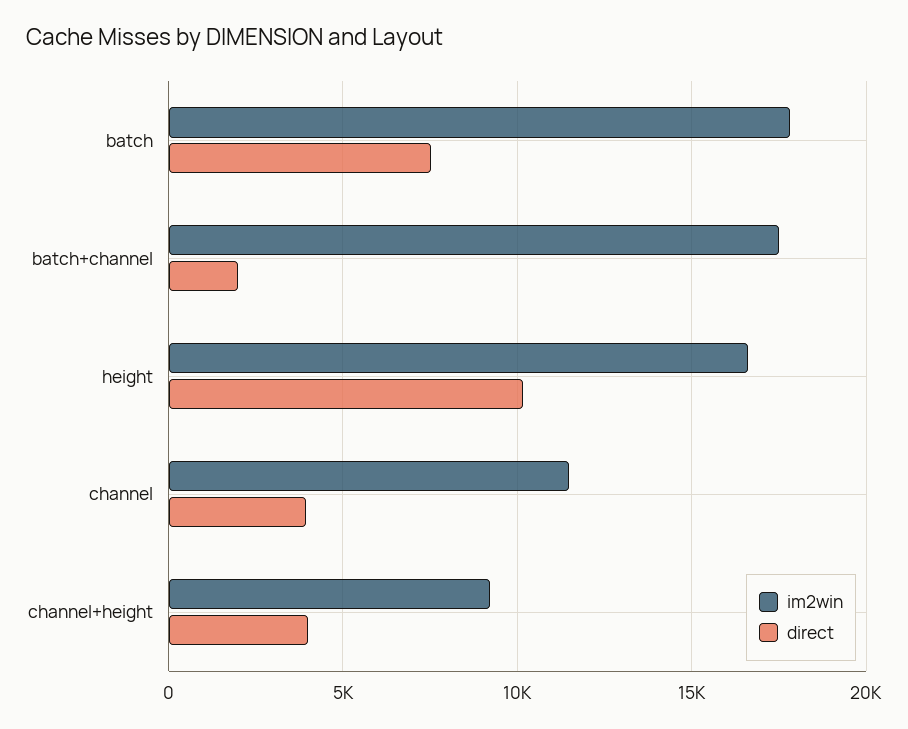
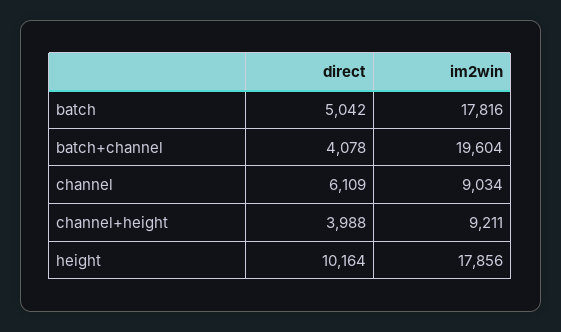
direct, batch: 7500 -> 5042
im2win, batch+channel: 17500 -> 19604
direct, batch+channel: 2000 -> 4078
im2win, height: 16500 -> 17856
im2win, channel: 11500 -> 9034
direct, channel: 4000 -> 6109

